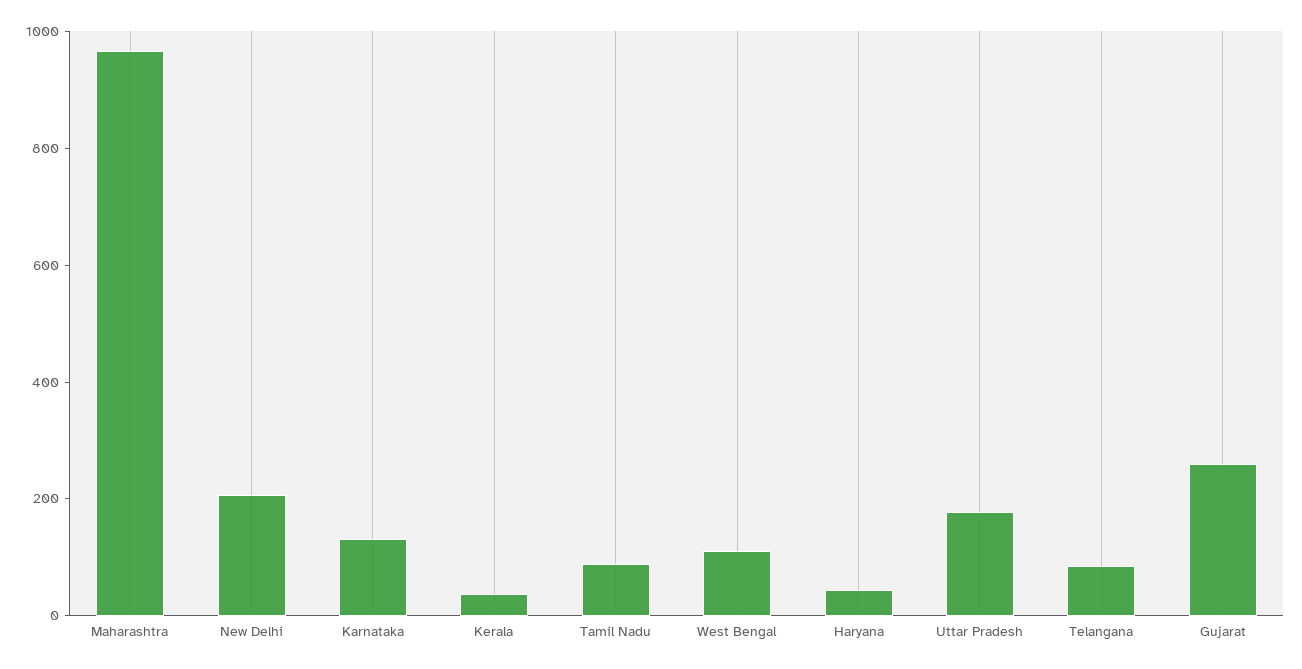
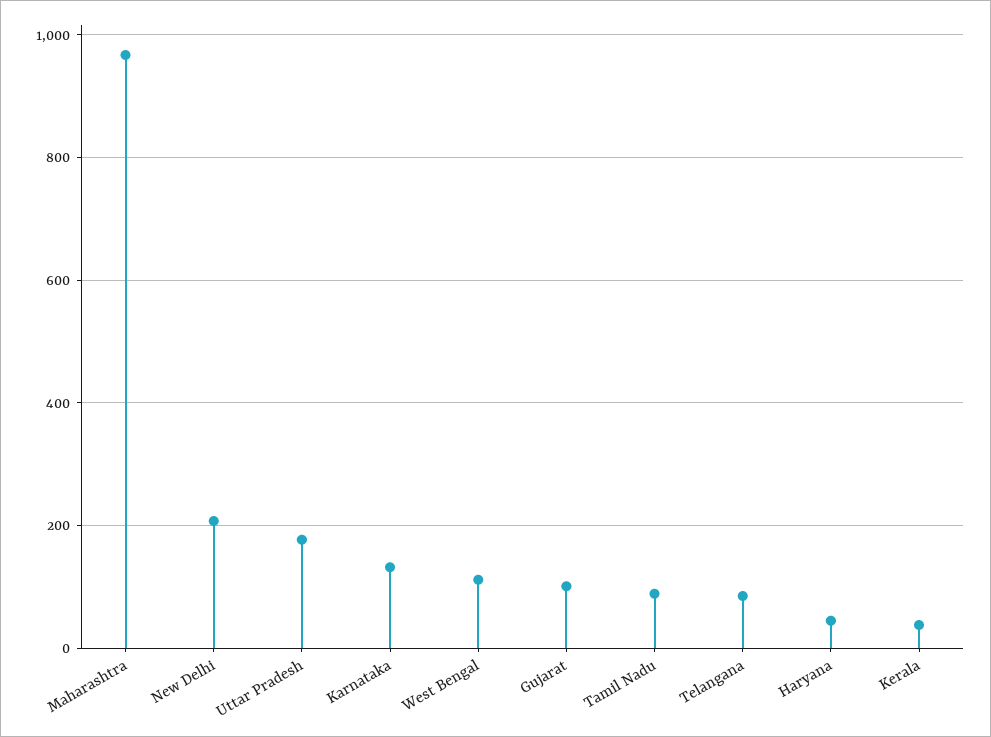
Gujarat: 250 -> 100

